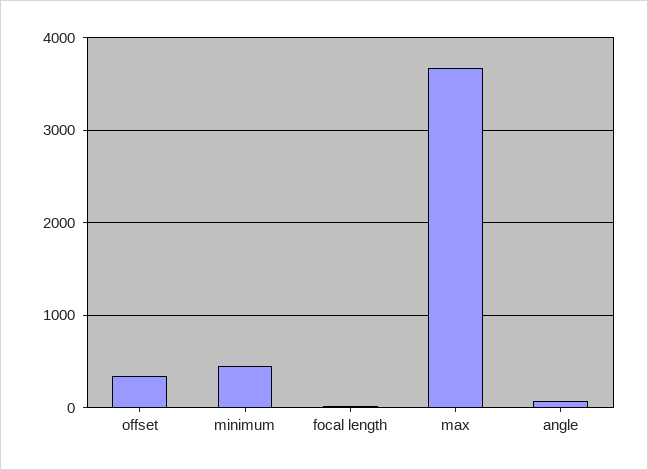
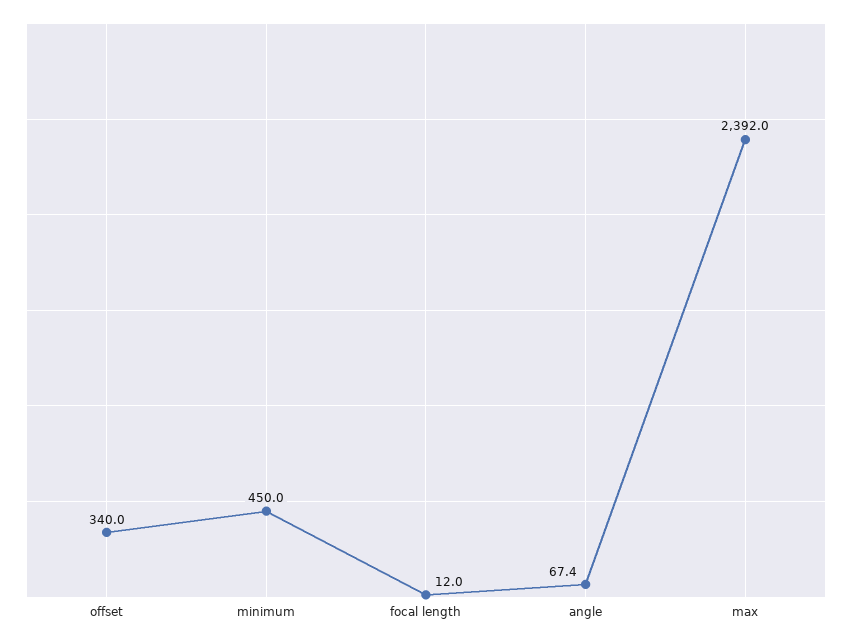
max: 3700 -> 2392

